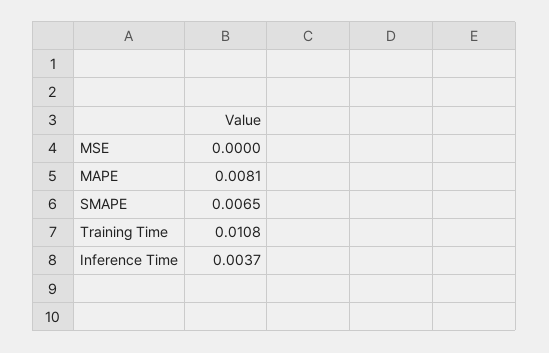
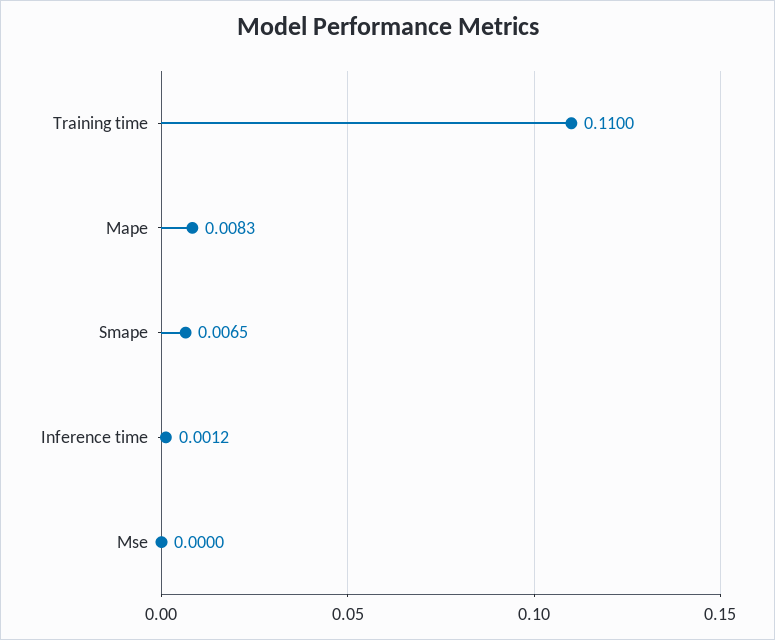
MAPE: 0.0081 -> 0.0083
Training Time: 0.0108 -> 0.11
Inference Time: 0.0037 -> 0.0012

